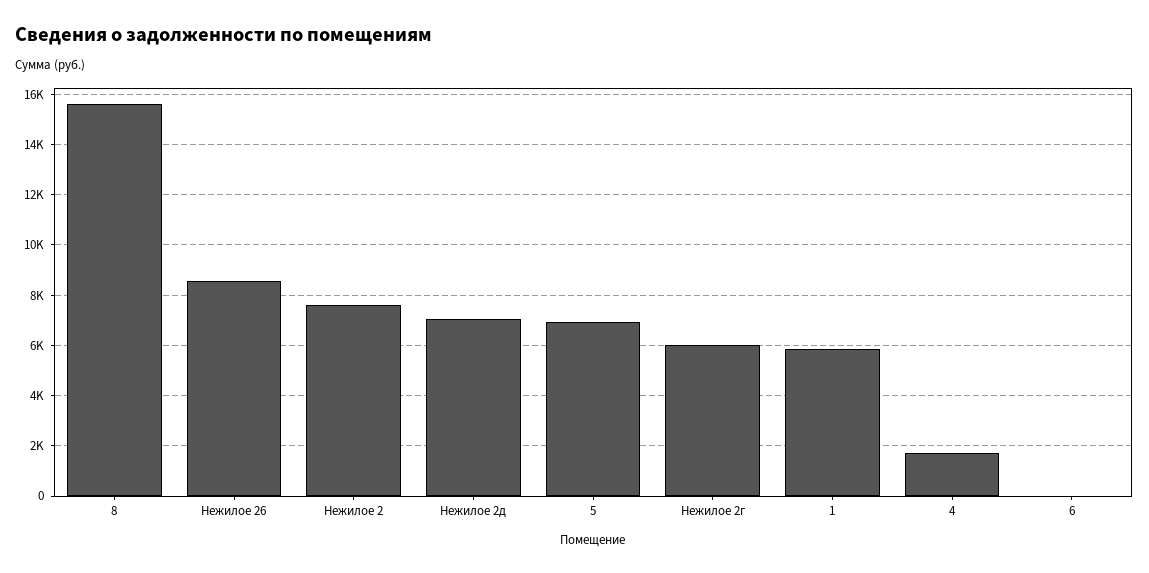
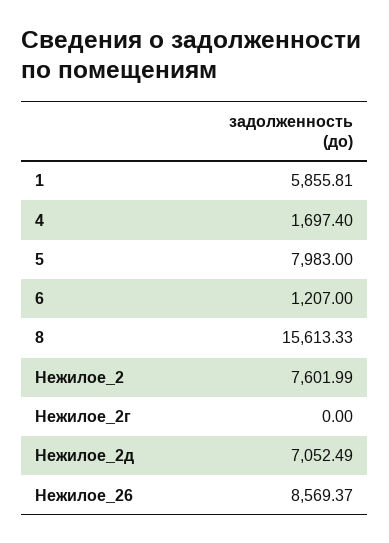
5: 7000 -> 7983
Нежилое 2г: 6000 -> 0
6: 0 -> 1207

